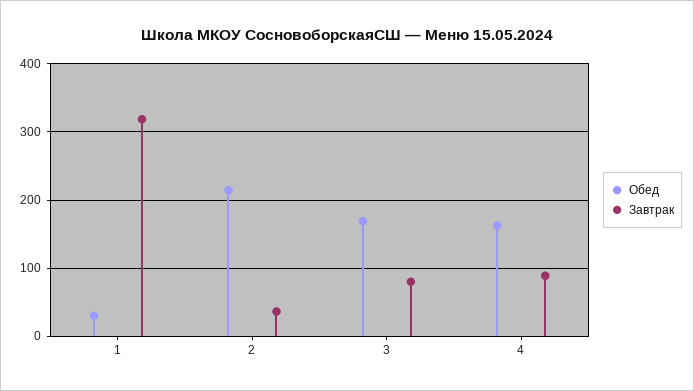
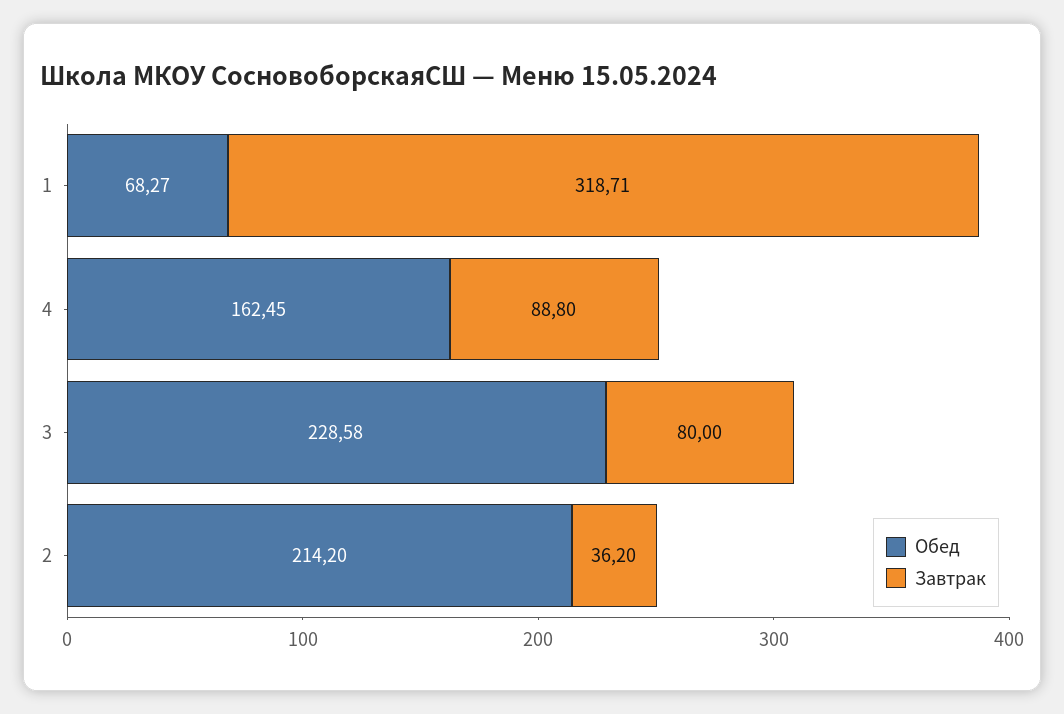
Обед, 1: 30 -> 68.27
Обед, 3: 170 -> 228.58

